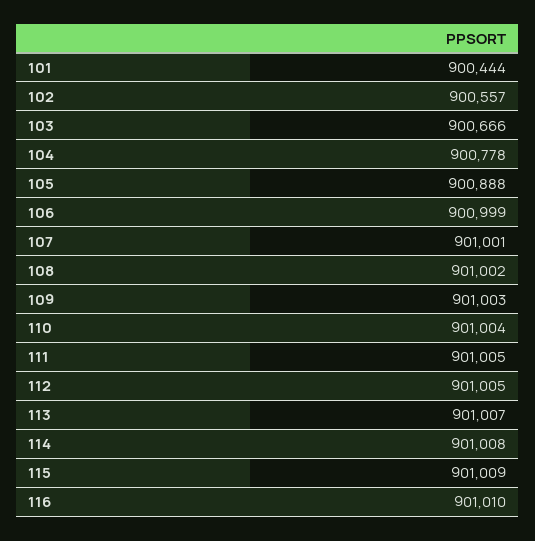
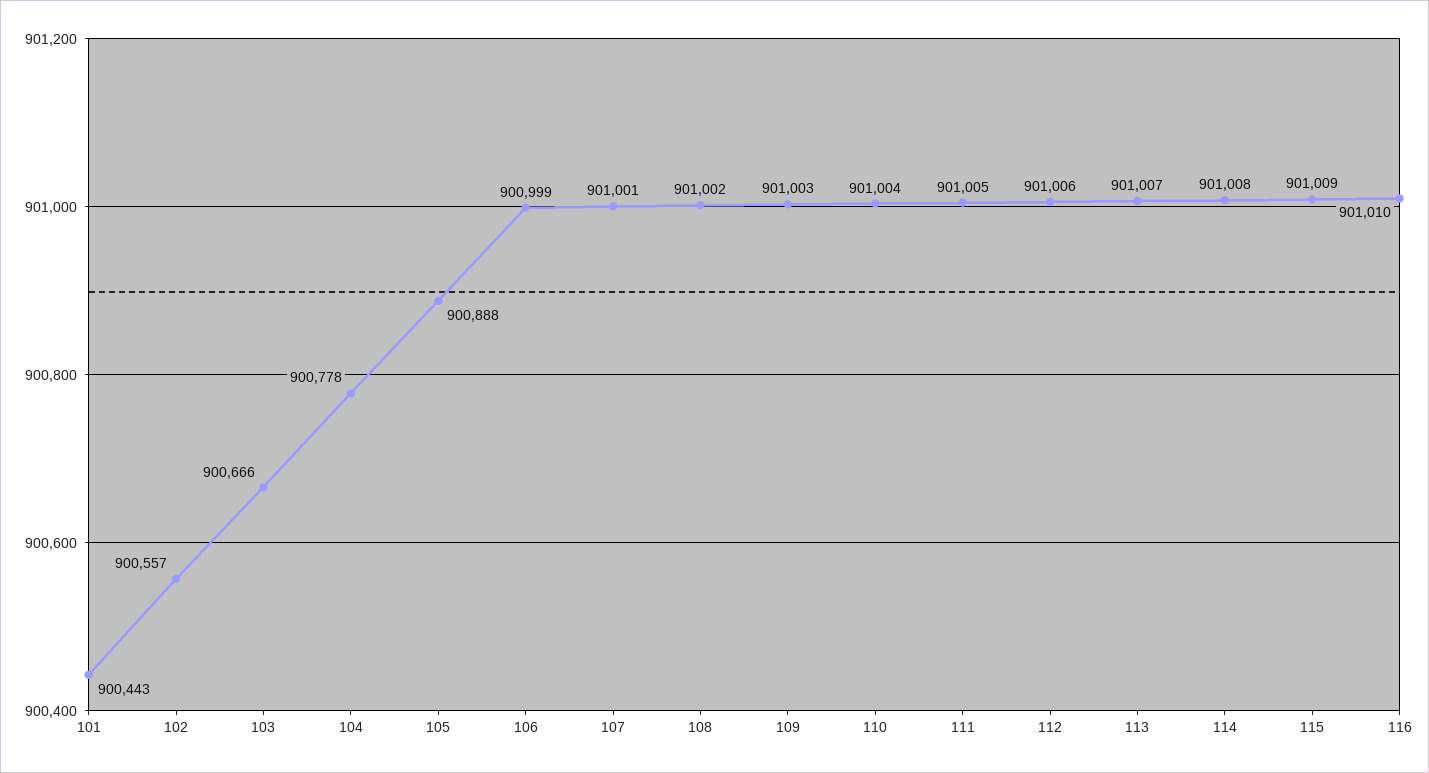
101: 900444 -> 900443
112: 901005 -> 901006

